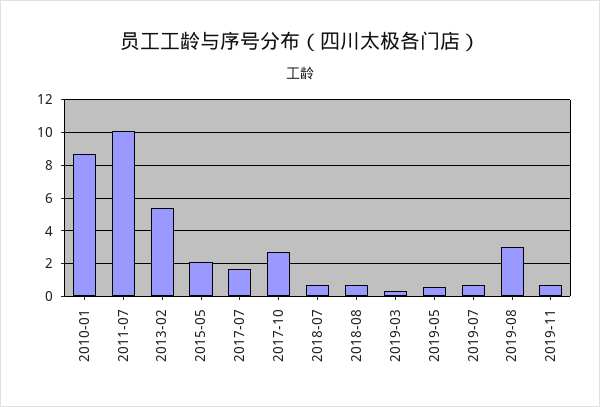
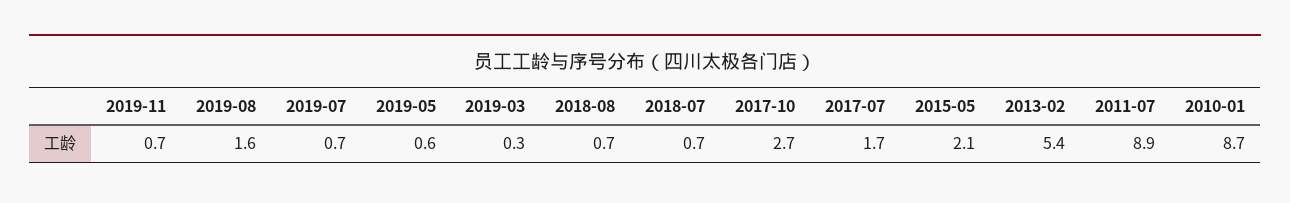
2011-07: 10 -> 8.9
2019-08: 3 -> 1.6

